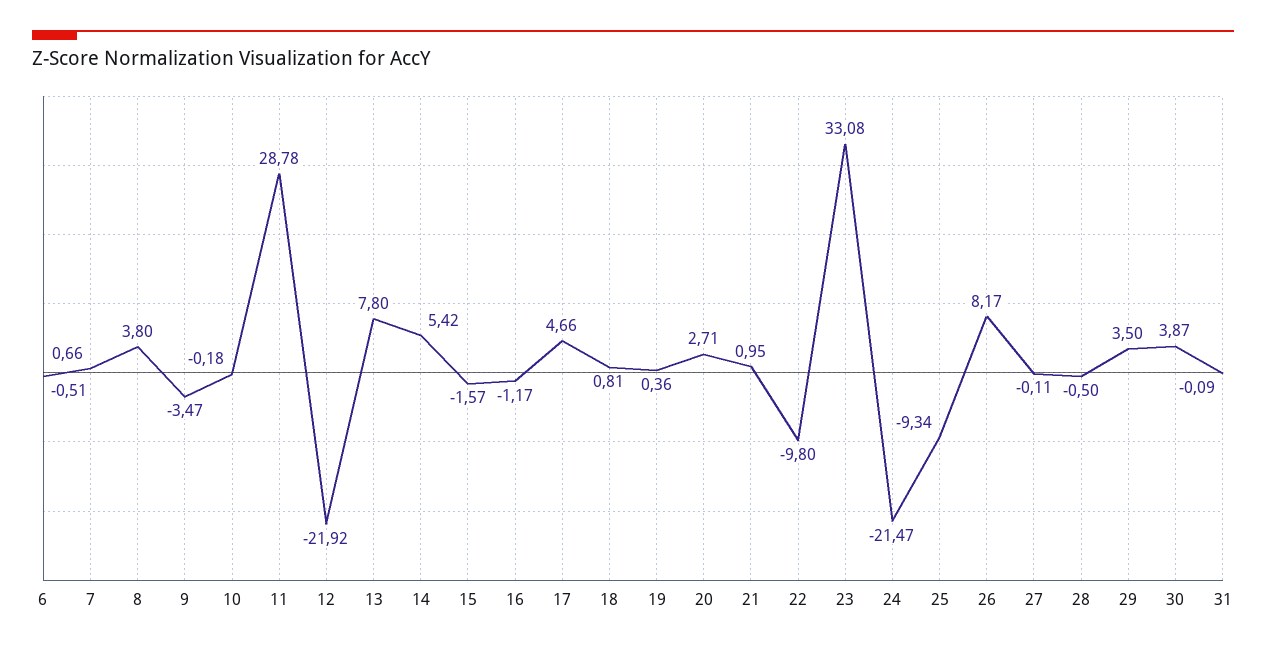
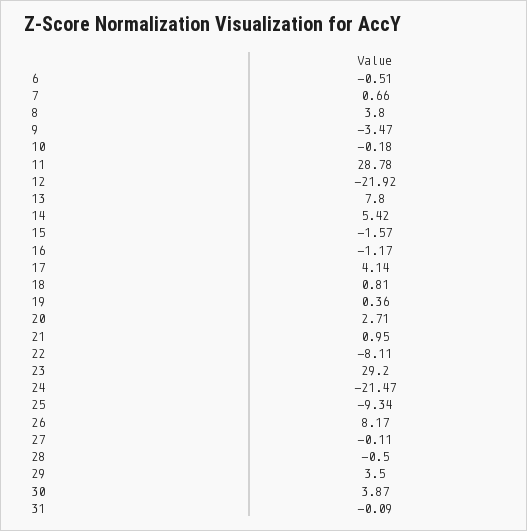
17: 4.66 -> 4.14
22: -9.8 -> -8.11
23: 33.08 -> 29.2

